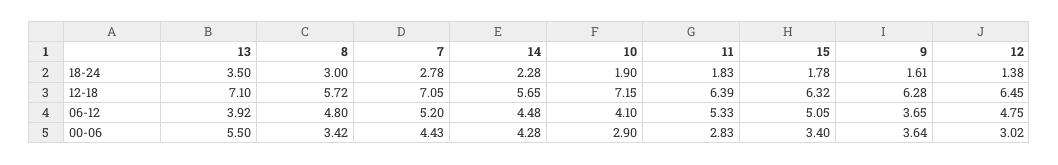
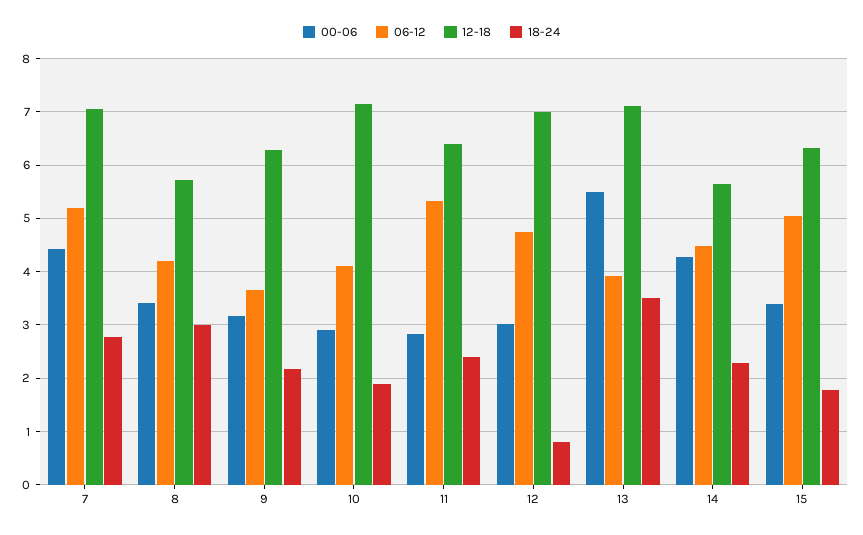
18-24, 11: 1.83 -> 2.4
18-24, 9: 1.61 -> 2.2
18-24, 12: 1.38 -> 0.8
12-18, 12: 6.45 -> 7
06-12, 8: 4.8 -> 4.2
00-06, 9: 3.64 -> 3.2

